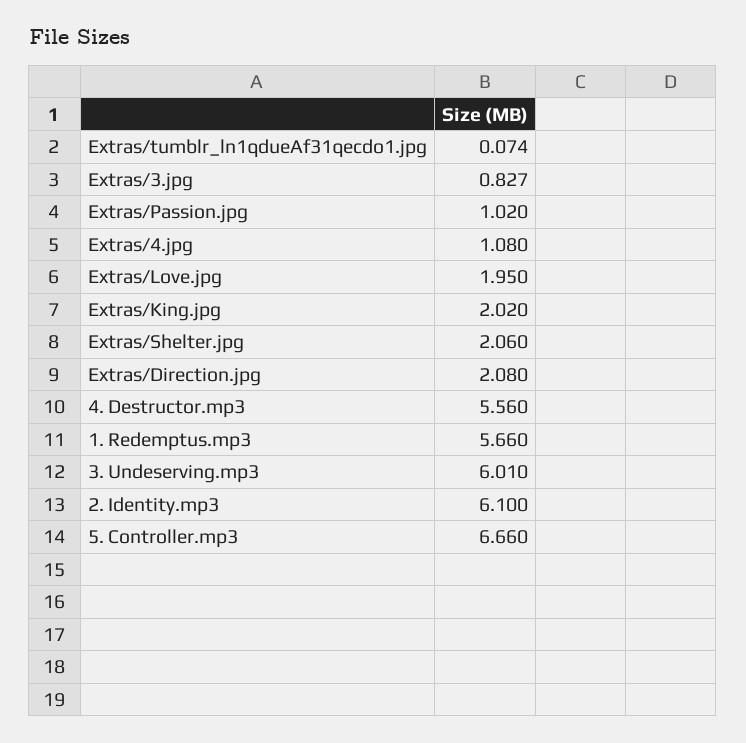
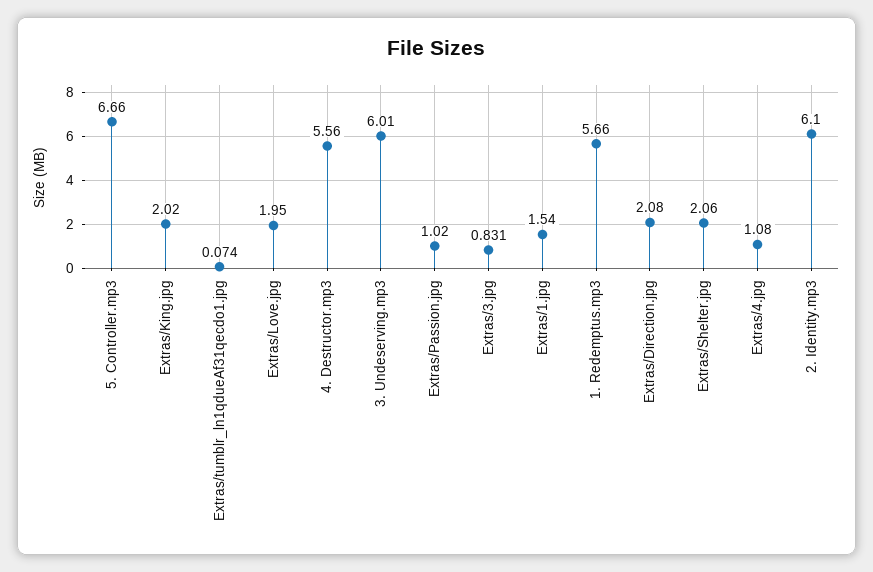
Extras/3.jpg: 0.827 -> 0.831
Extras/1.jpg: none -> 1.54

